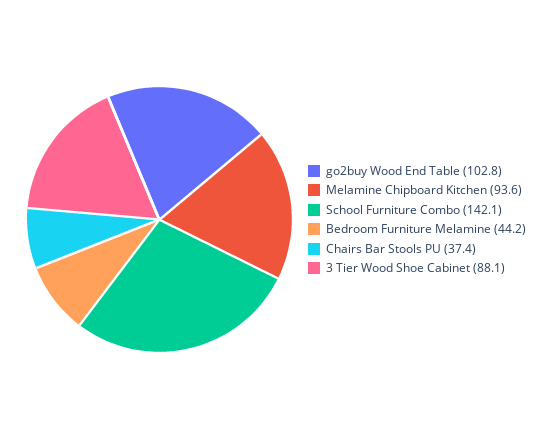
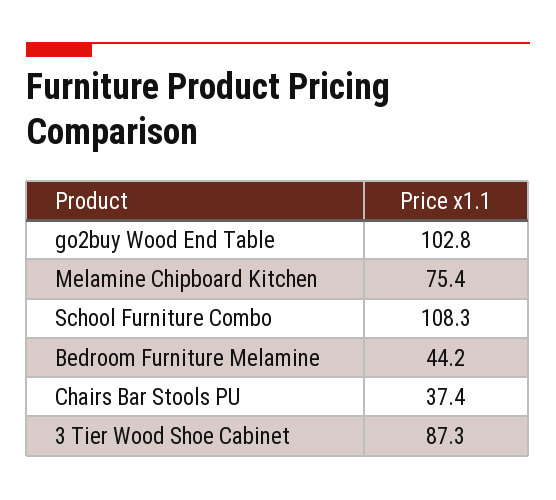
Melamine Chipboard Kitchen: 93.6 -> 75.4
School Furniture Combo: 142.1 -> 108.3
3 Tier Wood Shoe Cabinet: 88.1 -> 87.3

